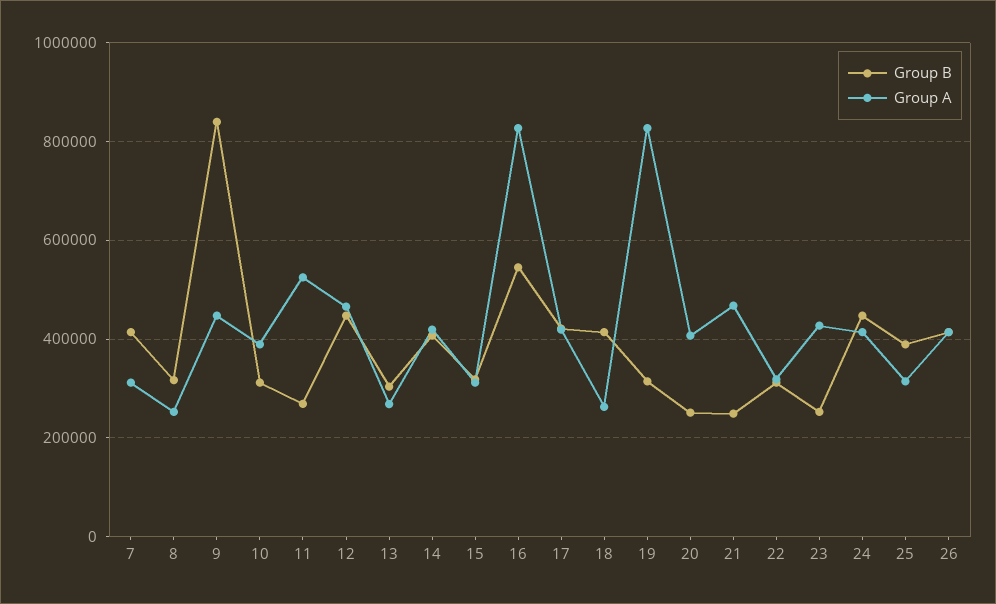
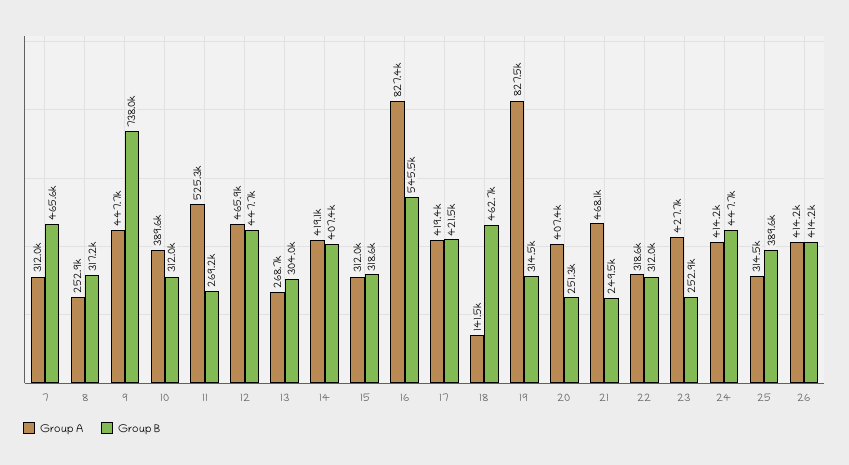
Group B, 7: 420000 -> 465600
Group B, 9: 840000 -> 738000
Group B, 18: 420000 -> 462700
Group A, 18: 260000 -> 141500

